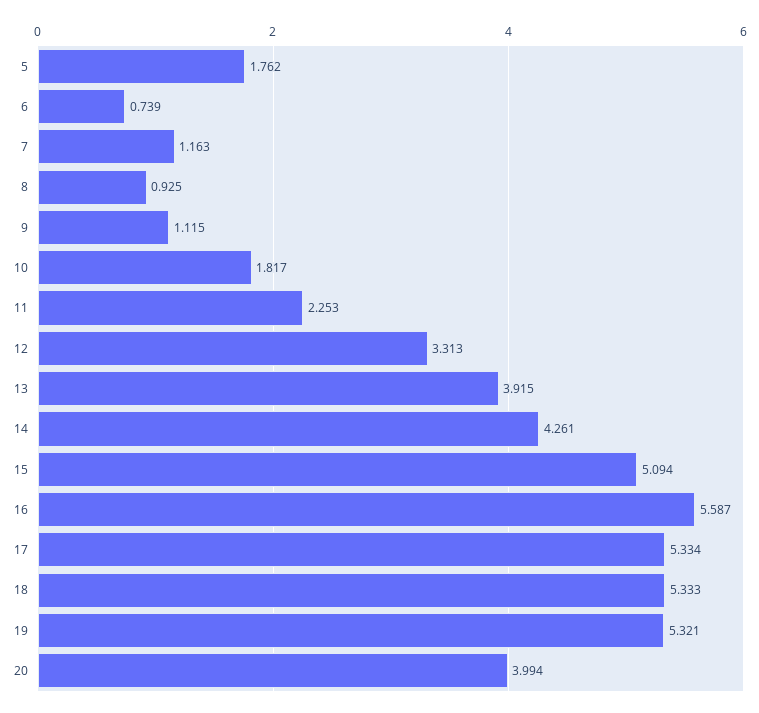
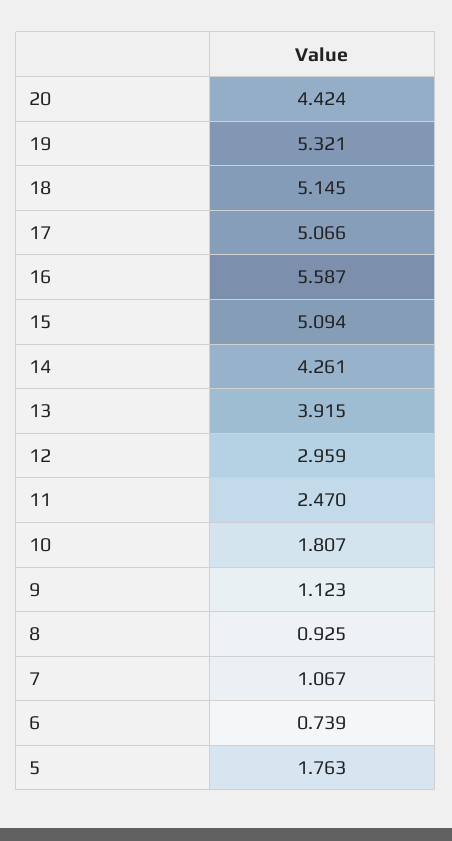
5: 1.762 -> 1.763
7: 1.163 -> 1.067
9: 1.115 -> 1.123
10: 1.817 -> 1.807
11: 2.253 -> 2.47
12: 3.313 -> 2.959
17: 5.334 -> 5.066
18: 5.333 -> 5.145
20: 3.994 -> 4.424

